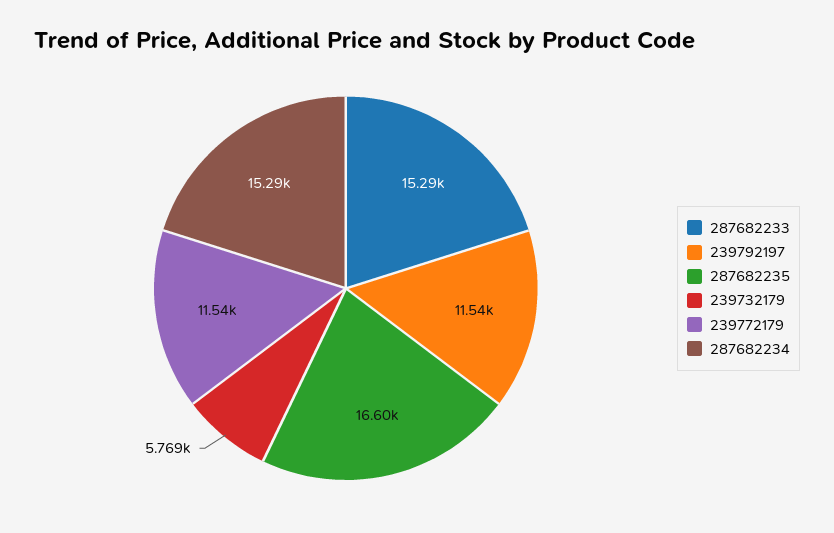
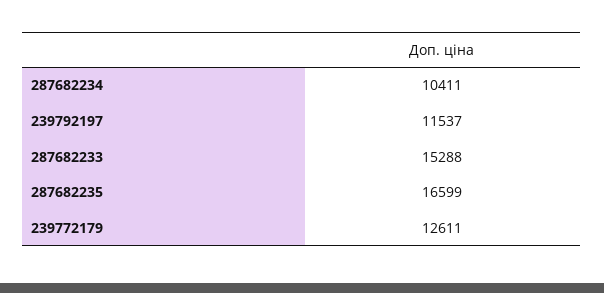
239732179: 5769 -> none
239772179: 11540 -> 12611
287682234: 15290 -> 10411

